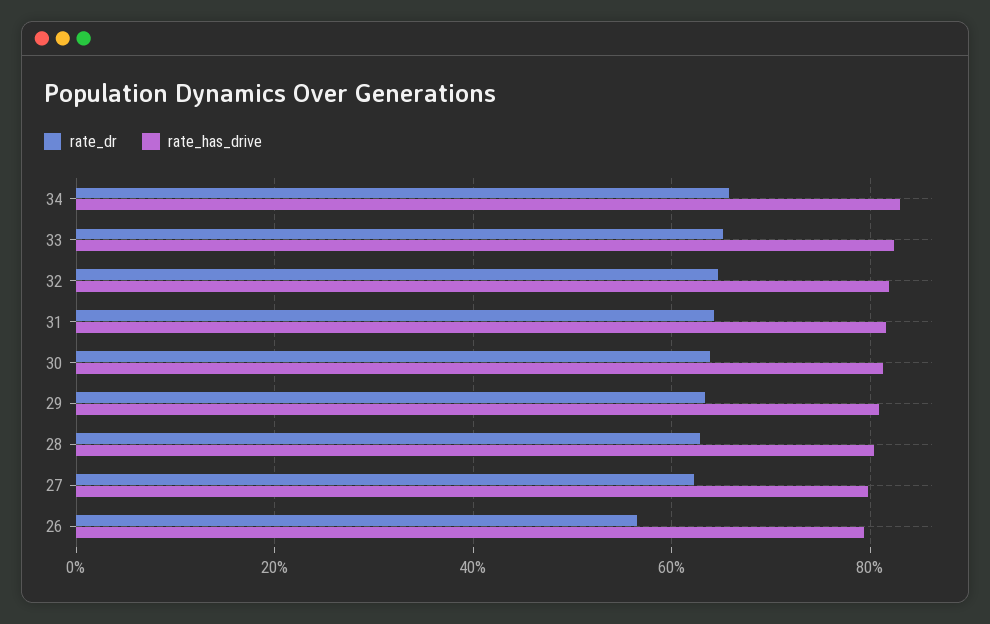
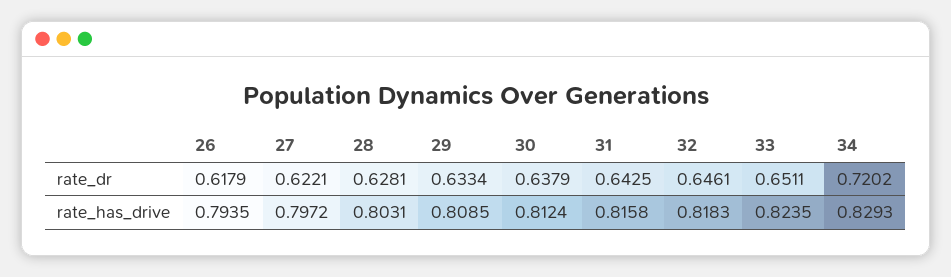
rate_dr, 34: 0.66 -> 0.7202
rate_dr, 26: 0.56 -> 0.6179

